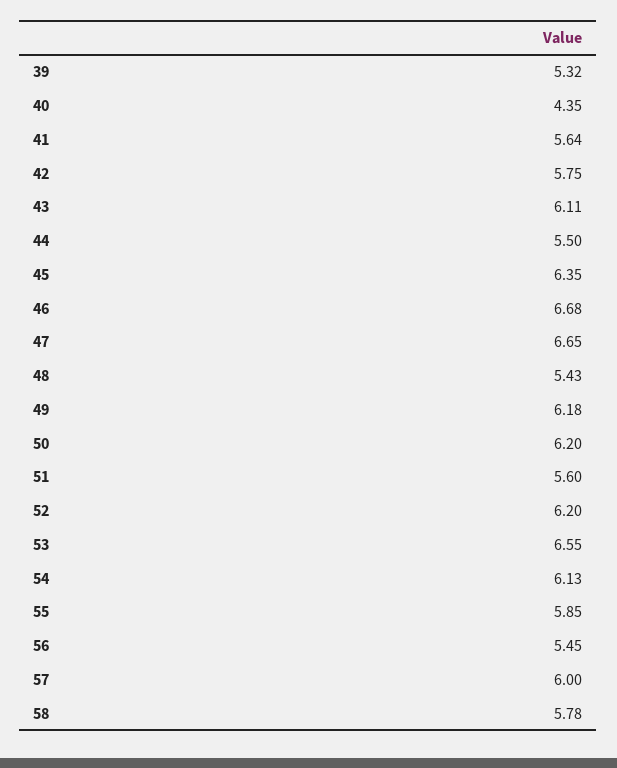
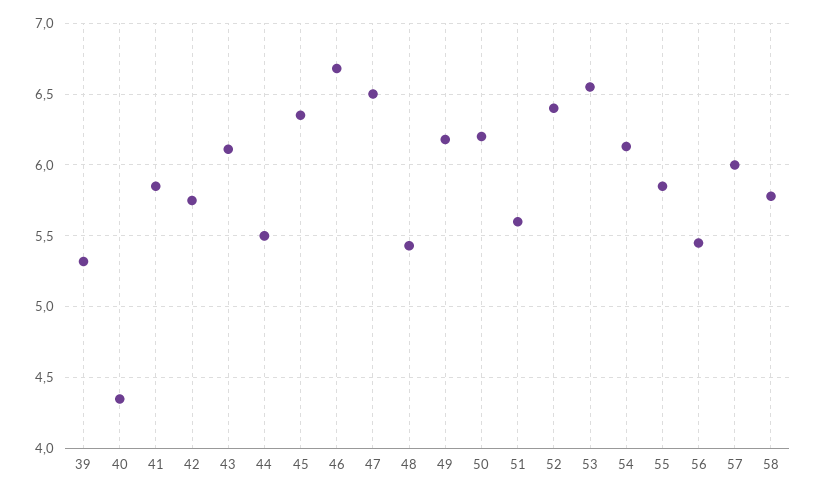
41: 5.64 -> 5.85
47: 6.65 -> 6.5
52: 6.2 -> 6.4

